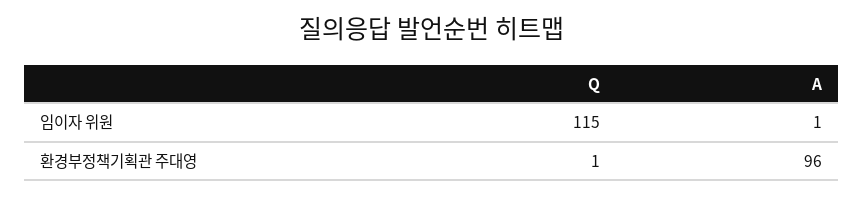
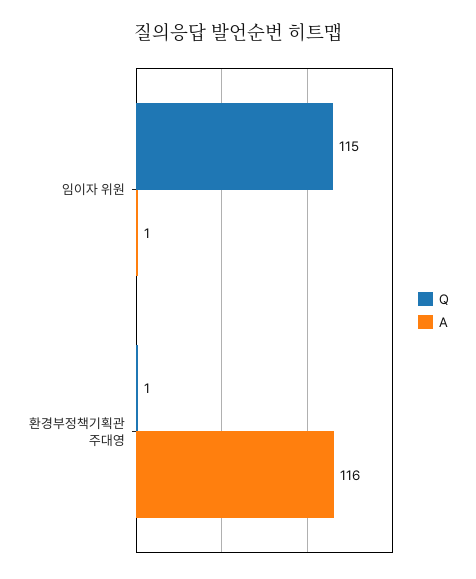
A, 환경부정책기획관 주대영: 96 -> 116

